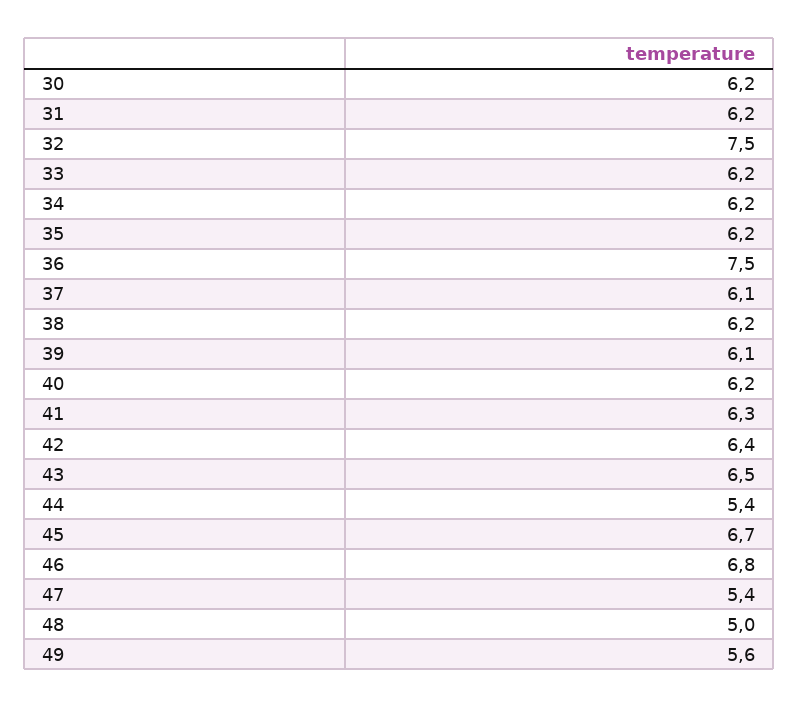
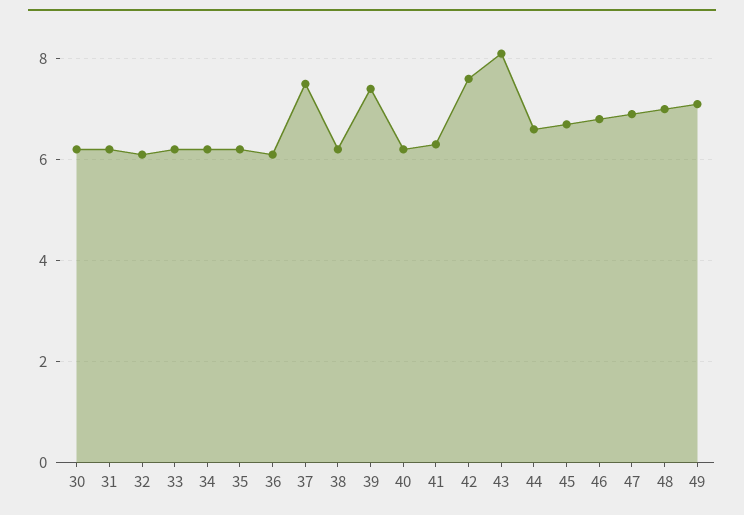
32: 7.5 -> 6
36: 7.5 -> 6
37: 6.1 -> 7.5
39: 6.1 -> 7.5
42: 6.4 -> 7.5
43: 6.5 -> 8
44: 5.4 -> 6.5
47: 5.4 -> 7
48: 5 -> 7
49: 5.6 -> 7

